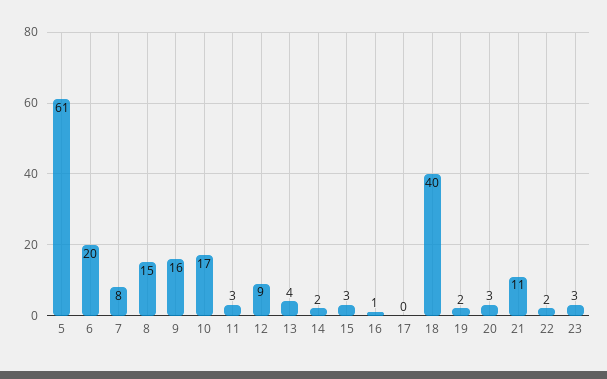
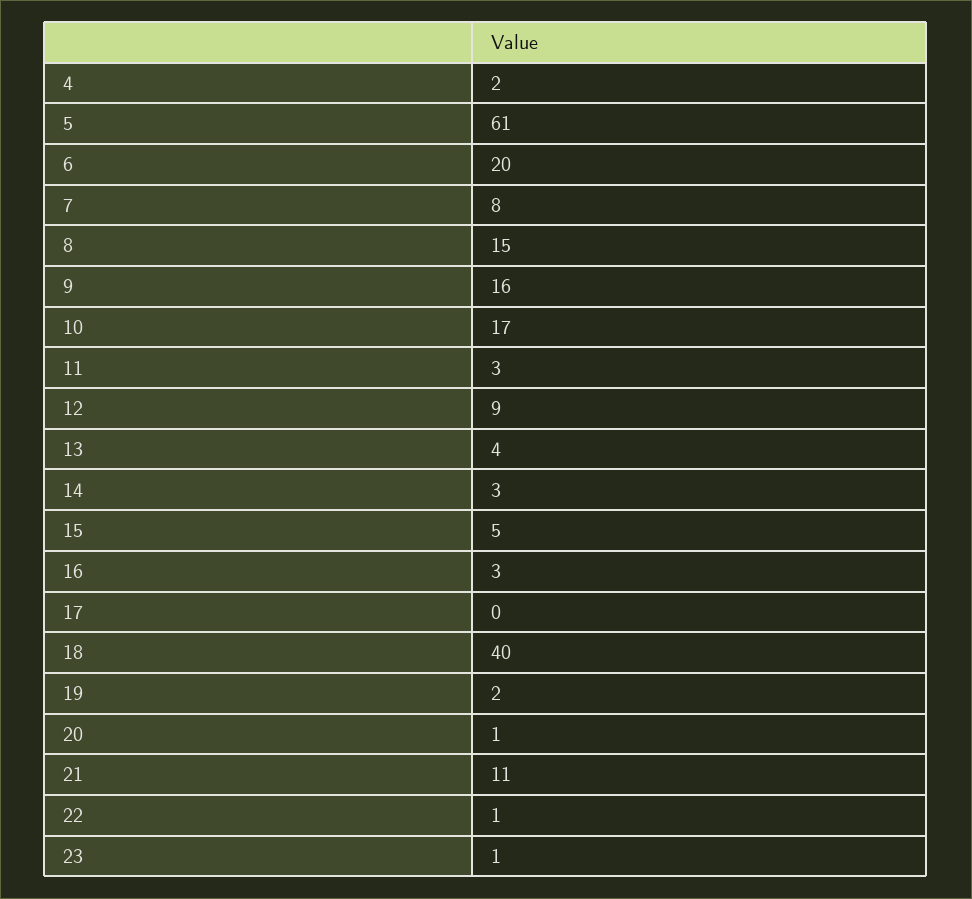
14: 2 -> 3
15: 3 -> 5
16: 1 -> 3
20: 3 -> 1
22: 2 -> 1
23: 3 -> 1
4: none -> 2

